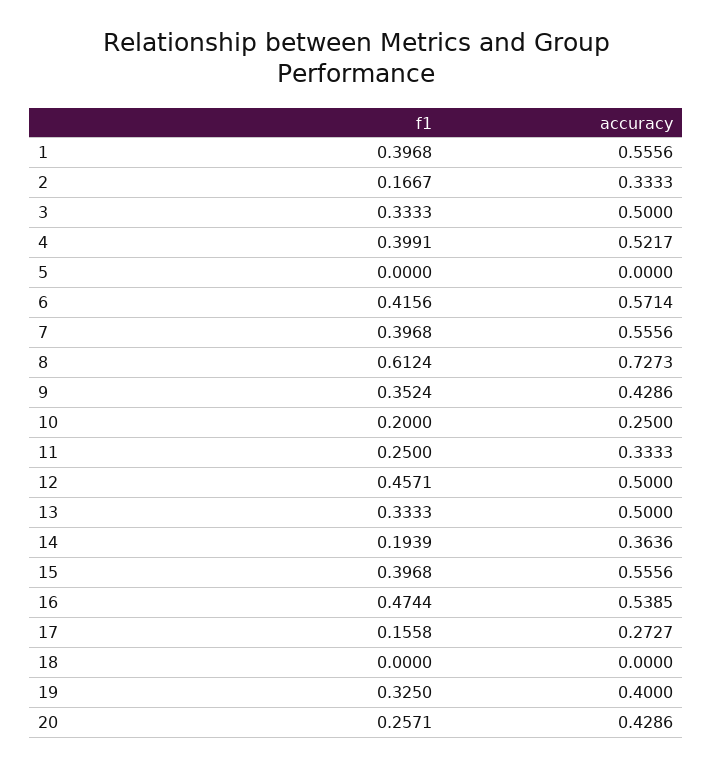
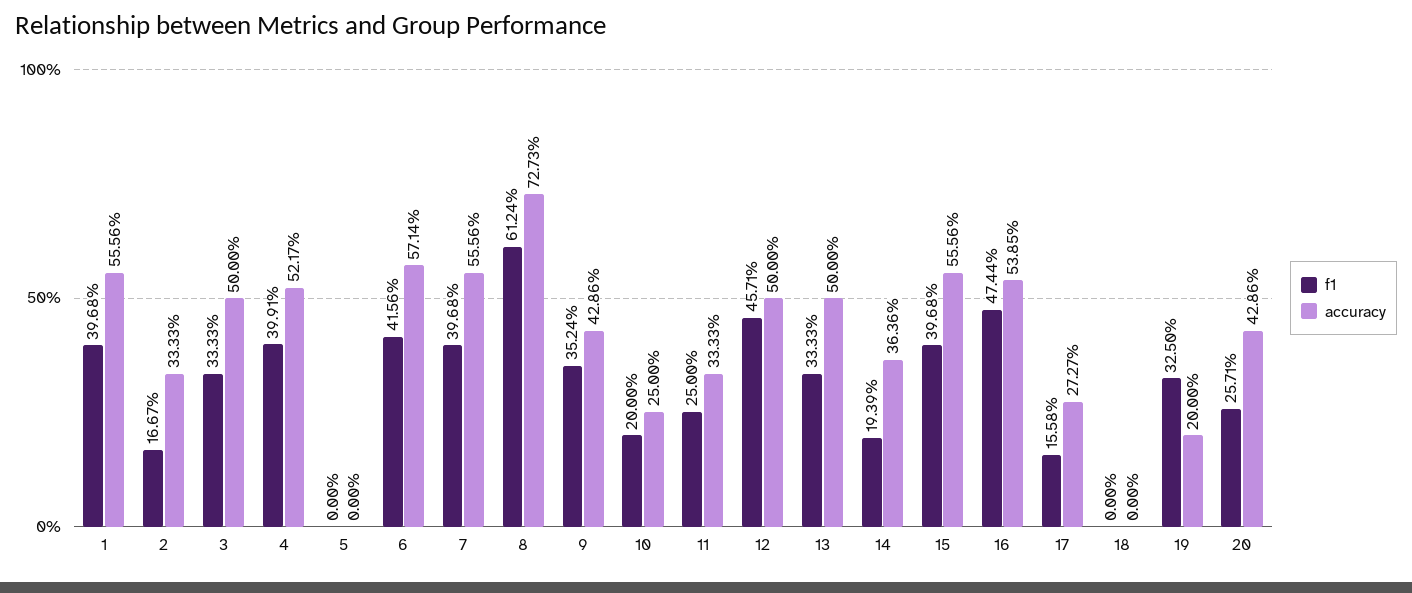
accuracy, 19: 0.4 -> 0.2

